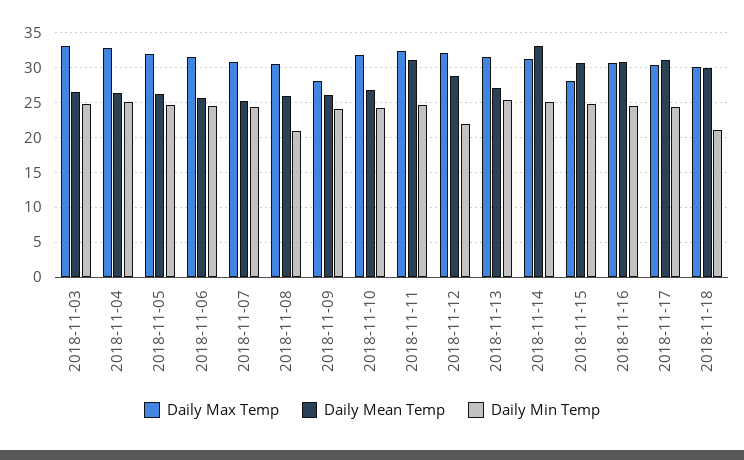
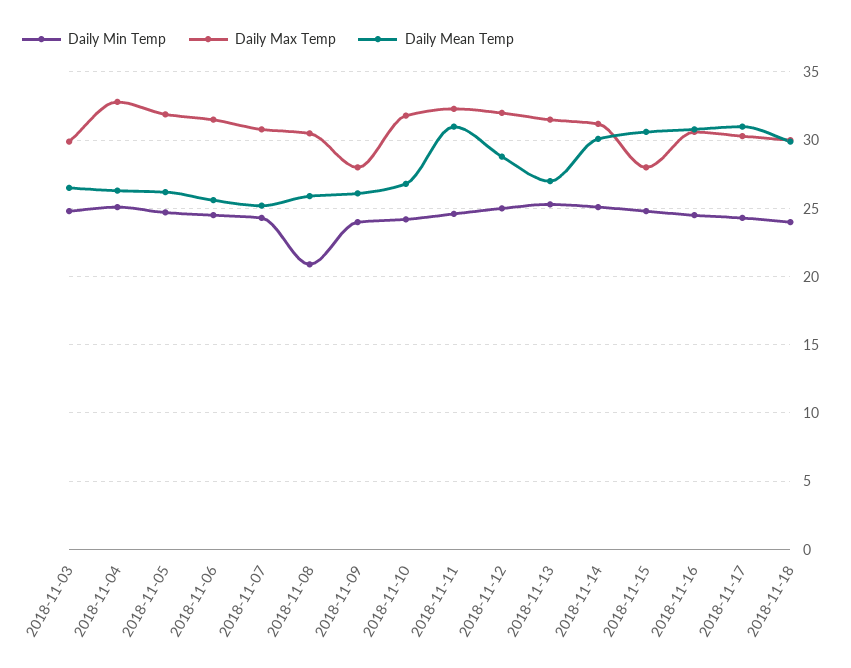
Daily Max Temp, 2018-11-03: 33 -> 30
Daily Min Temp, 2018-11-12: 22 -> 25
Daily Mean Temp, 2018-11-14: 33 -> 30
Daily Min Temp, 2018-11-18: 21 -> 24

